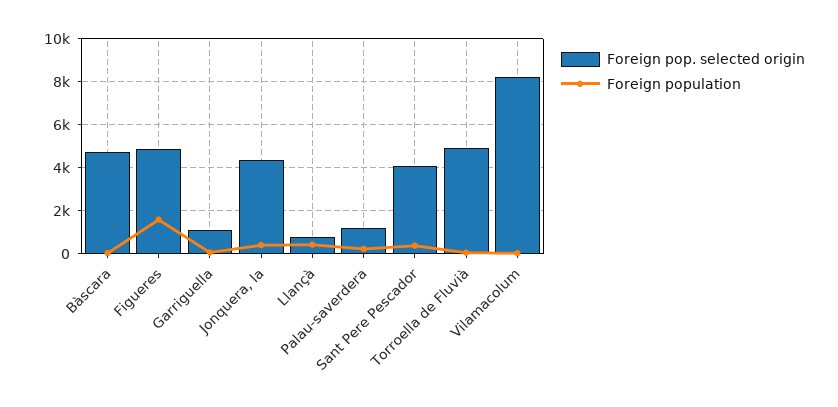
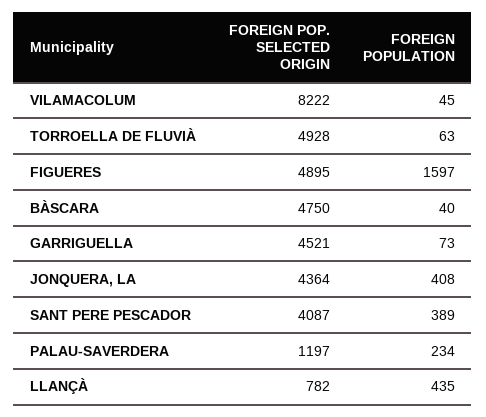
Foreign pop. selected origin, Garriguella: 1000 -> 4521

